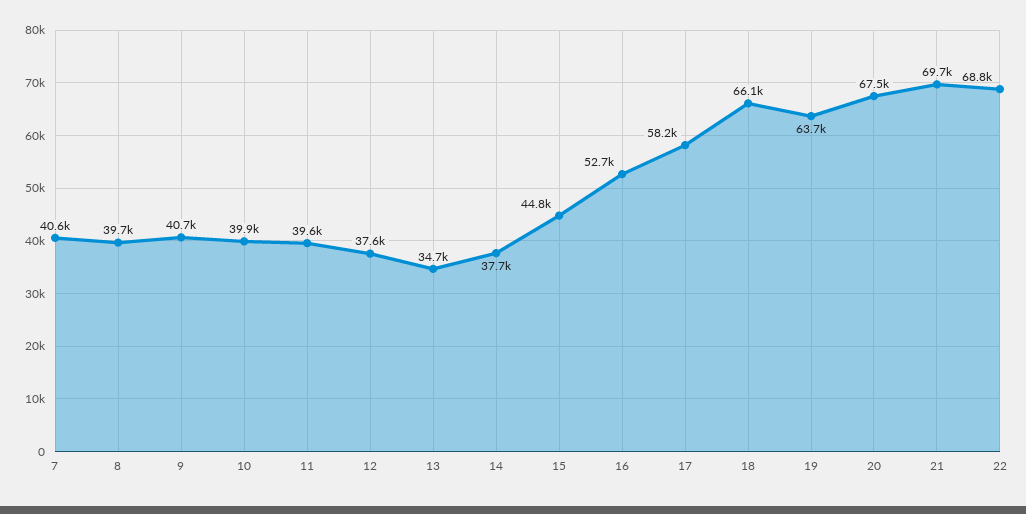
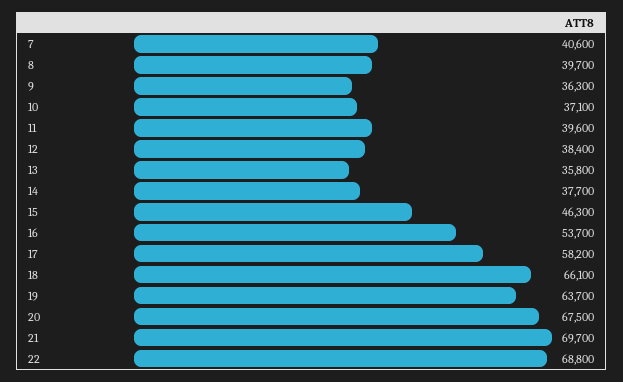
9: 40700 -> 36300
10: 39900 -> 37100
12: 37600 -> 38400
13: 34700 -> 35800
15: 44800 -> 46300
16: 52700 -> 53700

